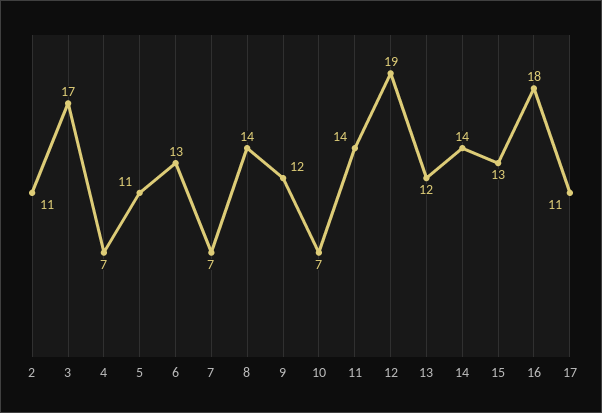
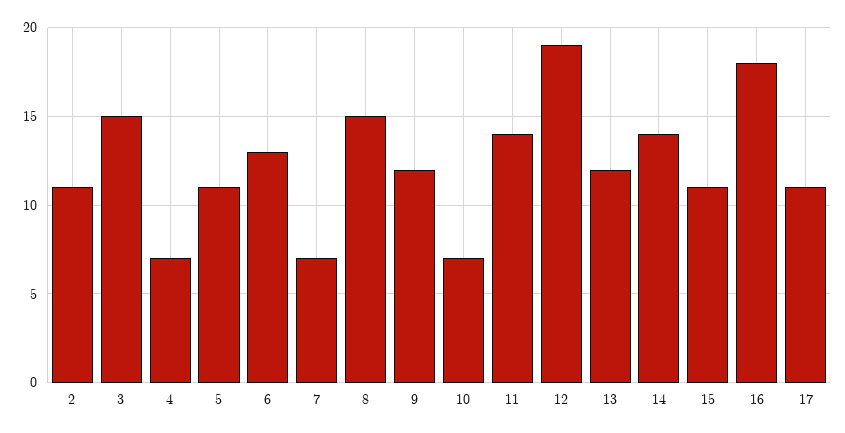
3: 17 -> 15
8: 14 -> 15
15: 13 -> 11

